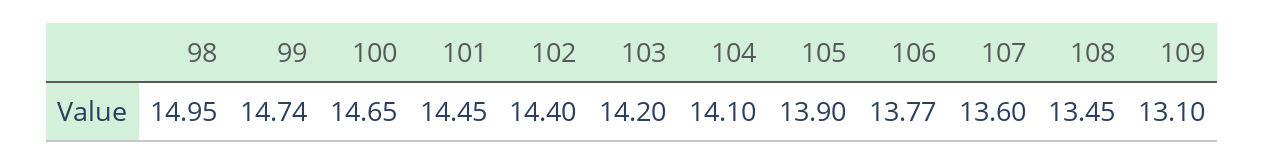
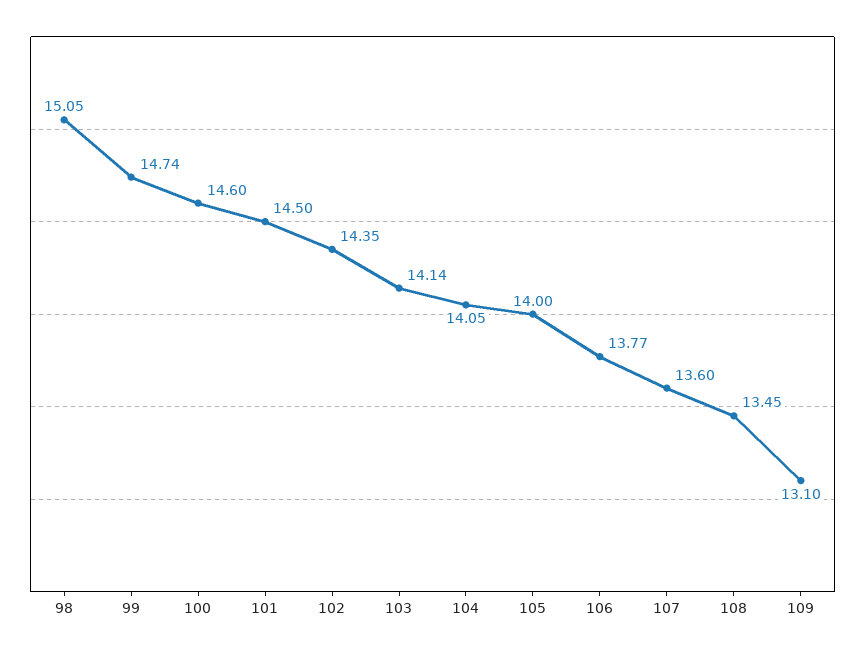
98: 14.95 -> 15.05
100: 14.65 -> 14.6
101: 14.45 -> 14.5
102: 14.4 -> 14.35
103: 14.2 -> 14.14
104: 14.1 -> 14.05
105: 13.9 -> 14

